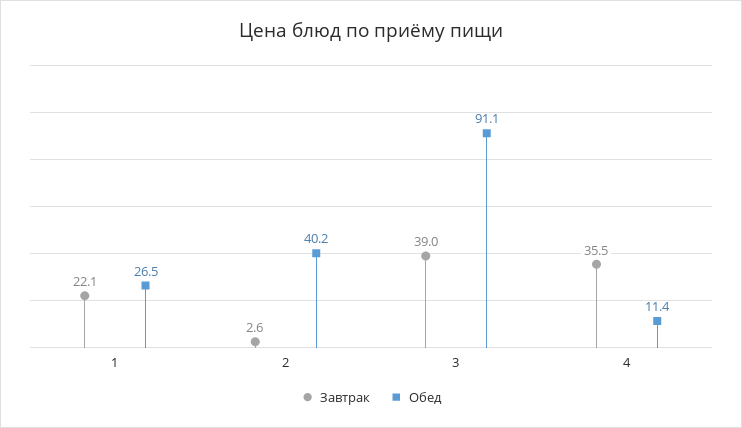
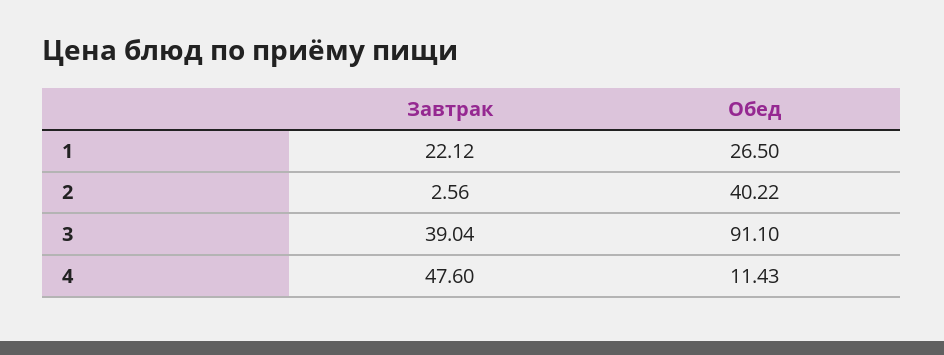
Завтрак, 4: 35.5 -> 47.6

